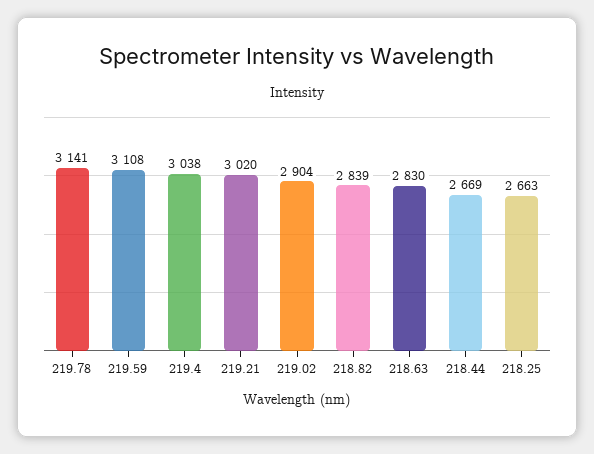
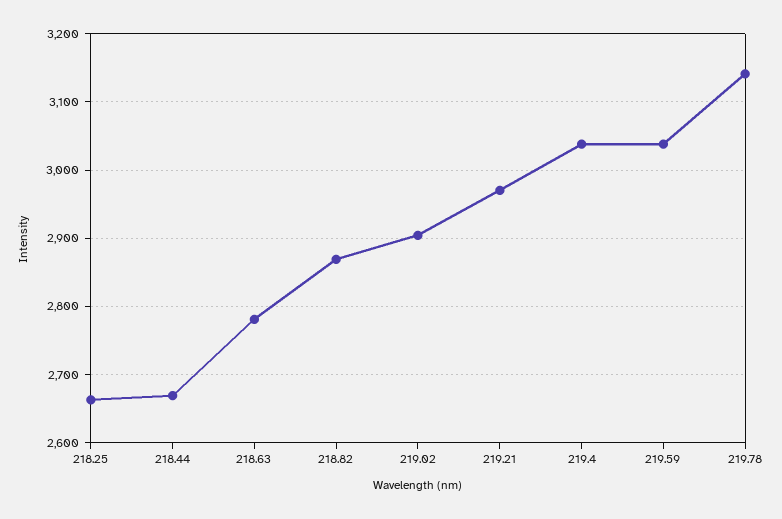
219.59: 3108 -> 3040
219.21: 3020 -> 2970
218.82: 2839 -> 2870
218.63: 2830 -> 2780

